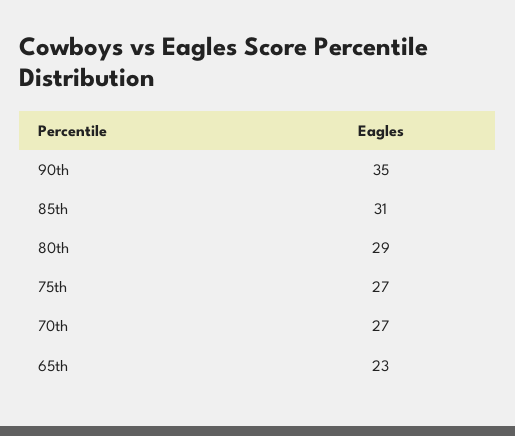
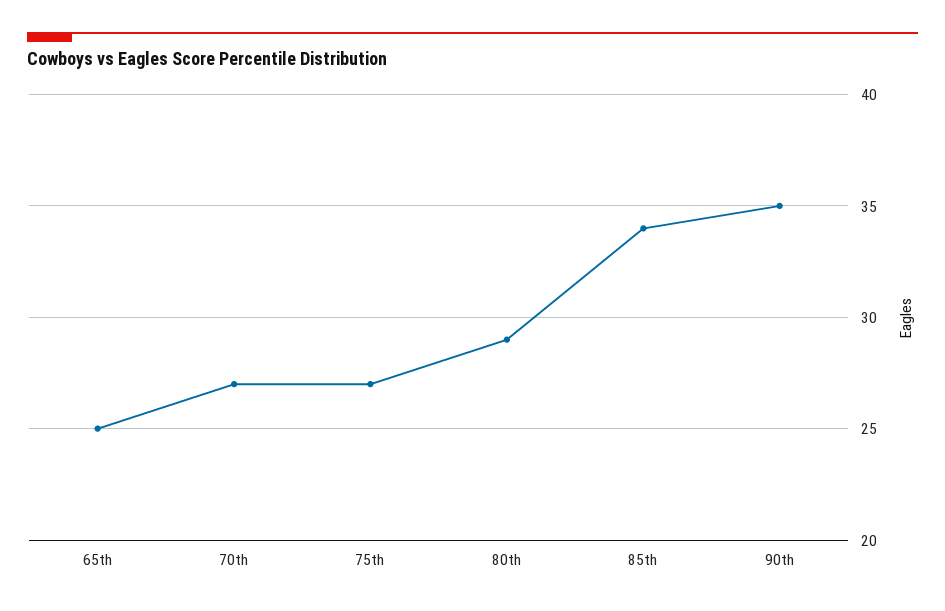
85th: 31 -> 34
65th: 23 -> 25

